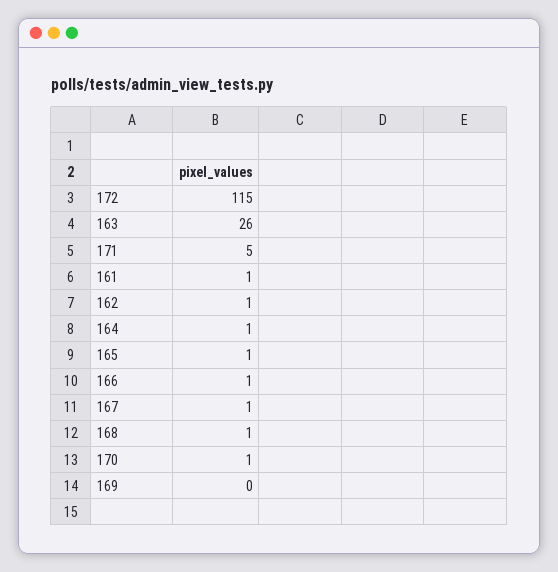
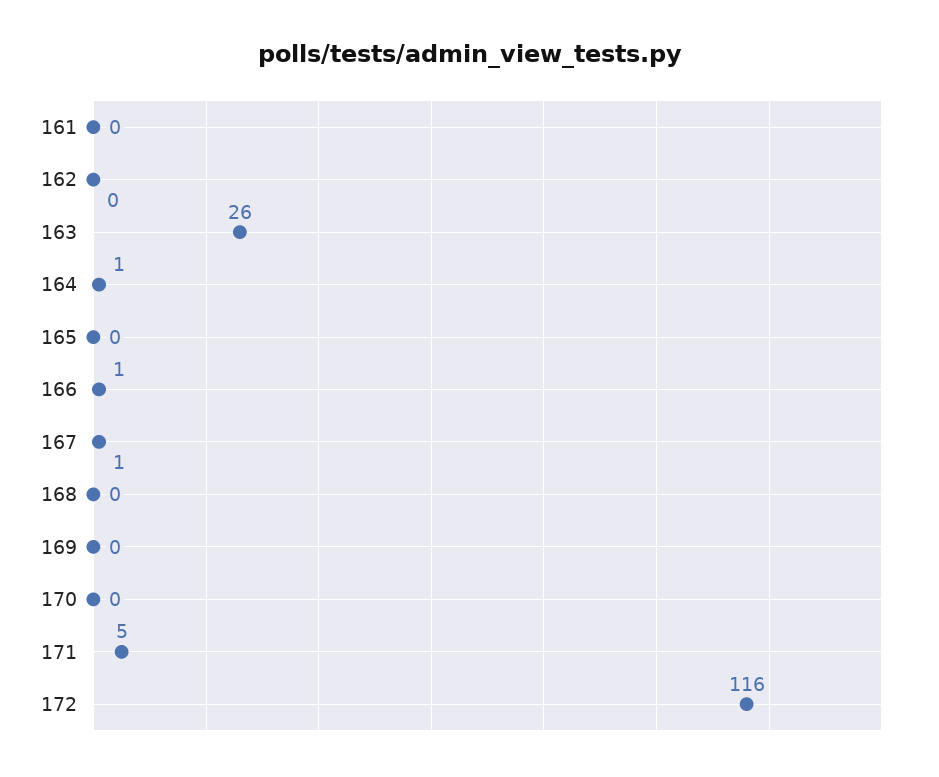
172: 115 -> 116
161: 1 -> 0
162: 1 -> 0
165: 1 -> 0
168: 1 -> 0
170: 1 -> 0

